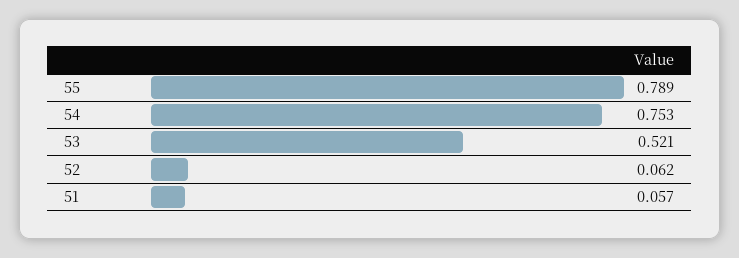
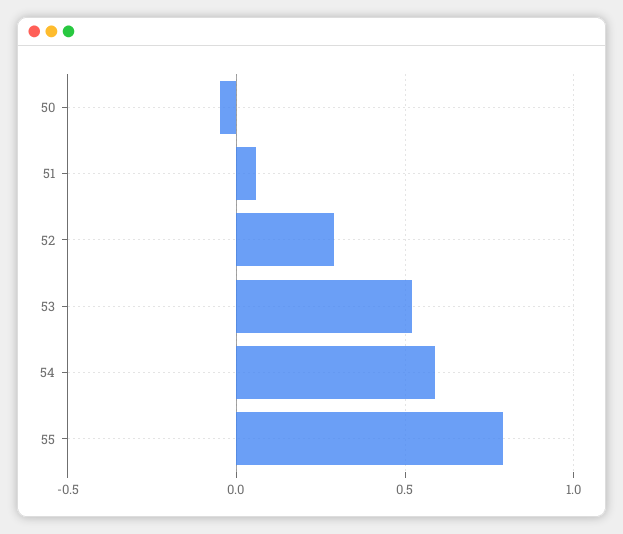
54: 0.753 -> 0.6
52: 0.062 -> 0.3
50: none -> -0.05

